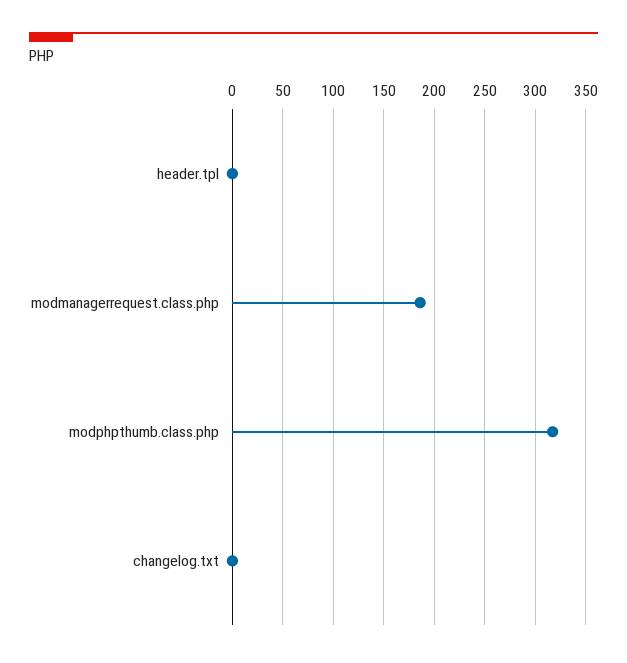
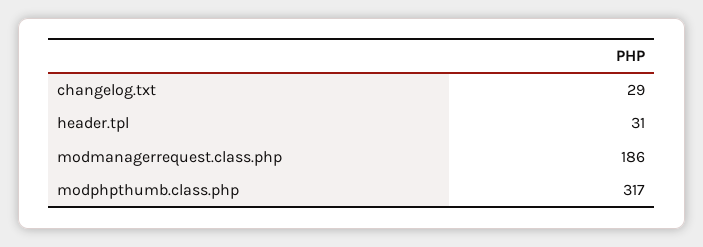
header.tpl: 0 -> 31
changelog.txt: 0 -> 29

